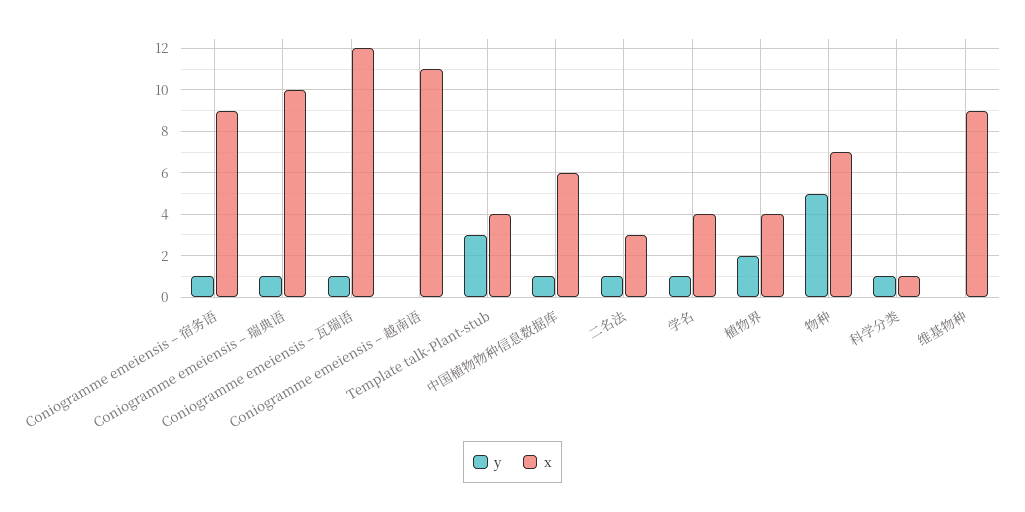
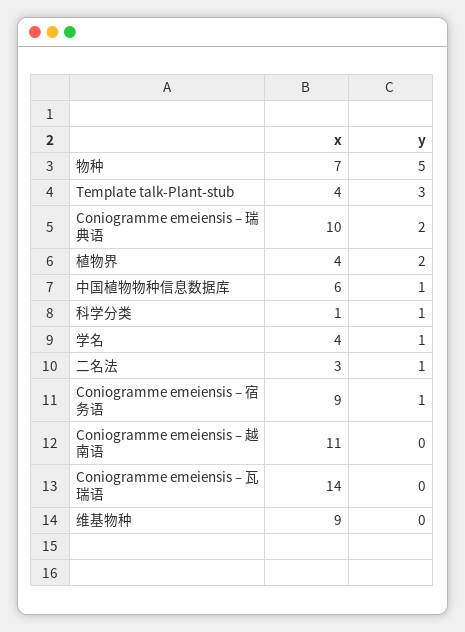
y, Coniogramme emeiensis – 瑞典语: 1 -> 2
y, Coniogramme emeiensis – 瓦瑞语: 1 -> 0
x, Coniogramme emeiensis – 瓦瑞语: 12 -> 14

